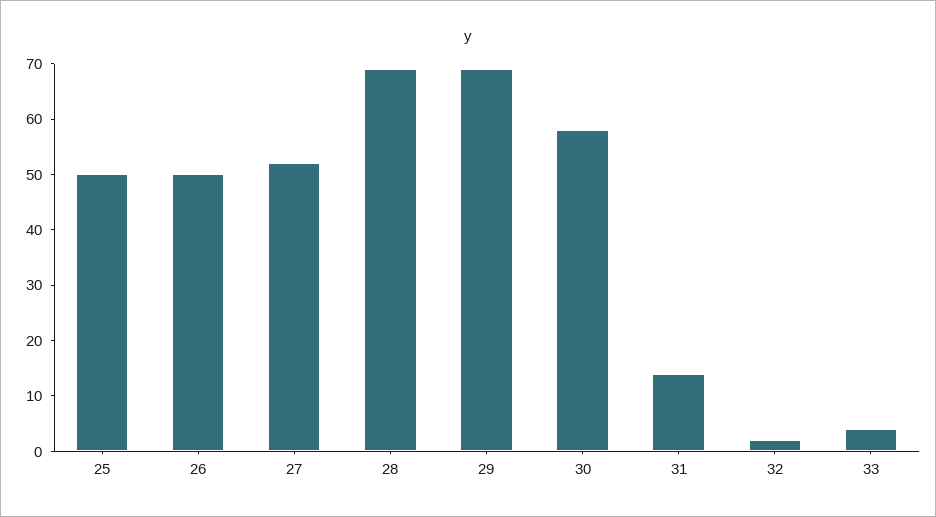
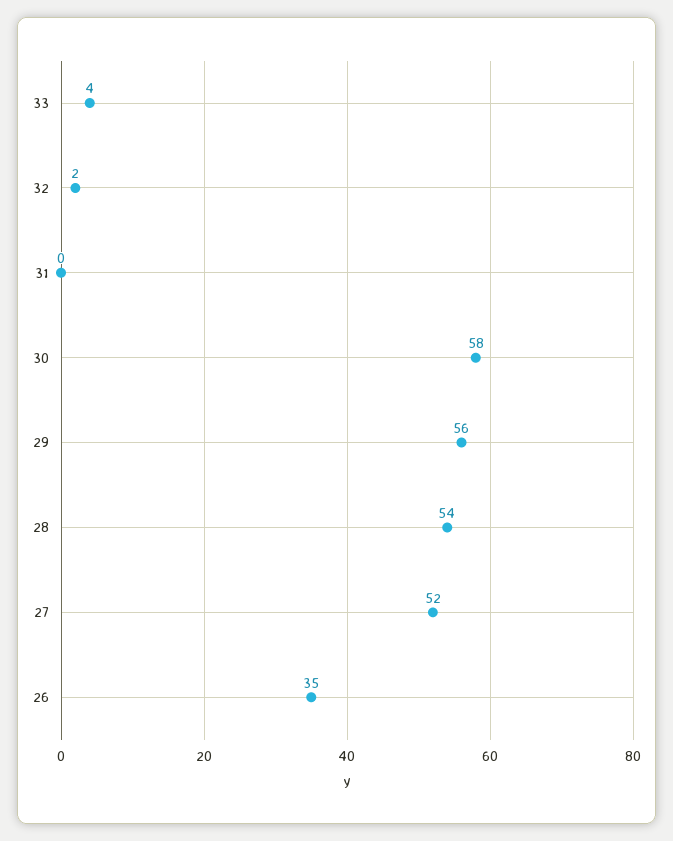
25: 50 -> none
26: 50 -> 35
28: 70 -> 54
29: 70 -> 56
31: 15 -> 0

